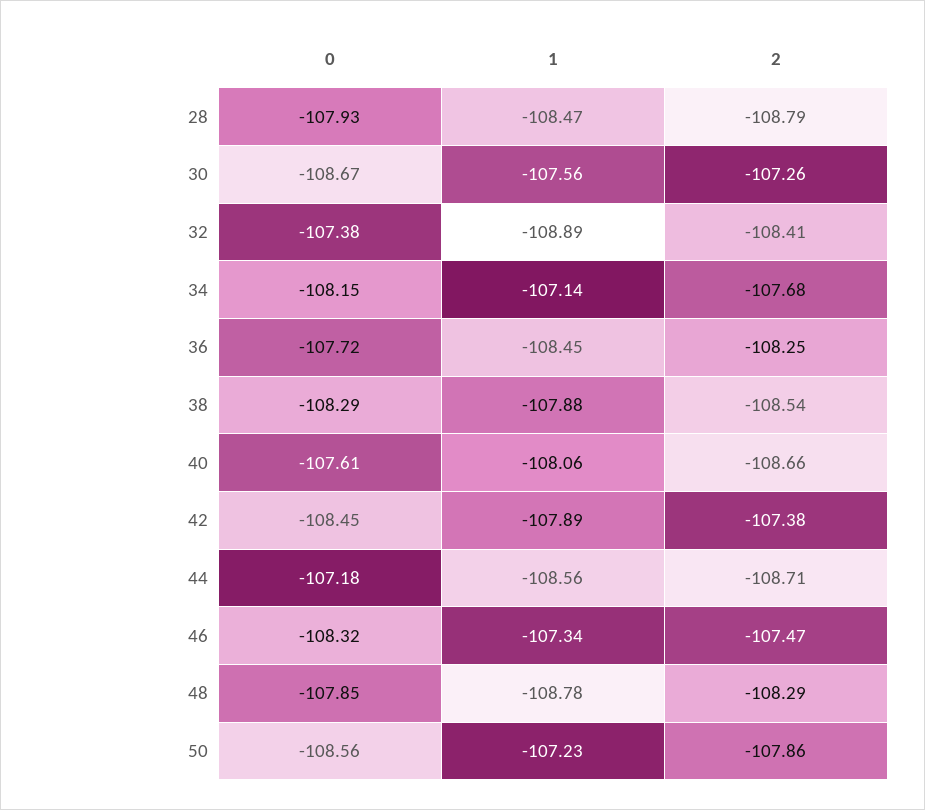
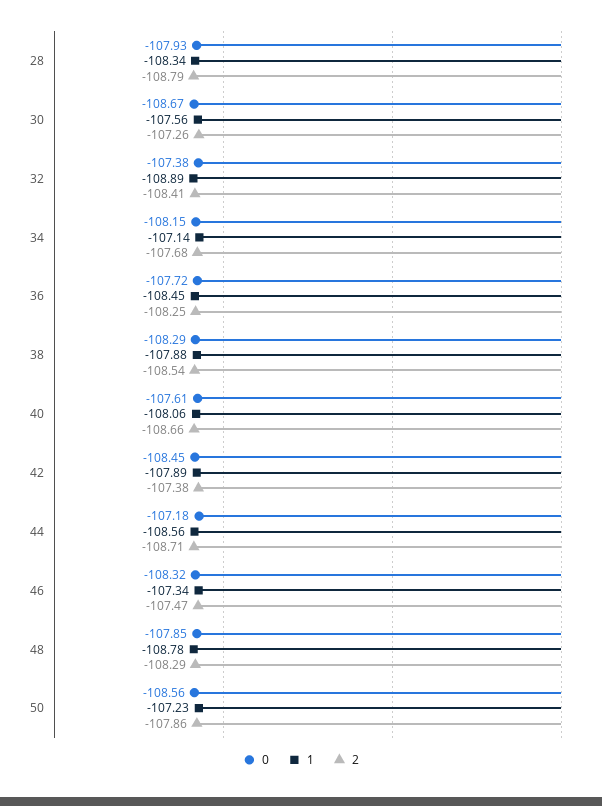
1, 28: -108.47 -> -108.34

